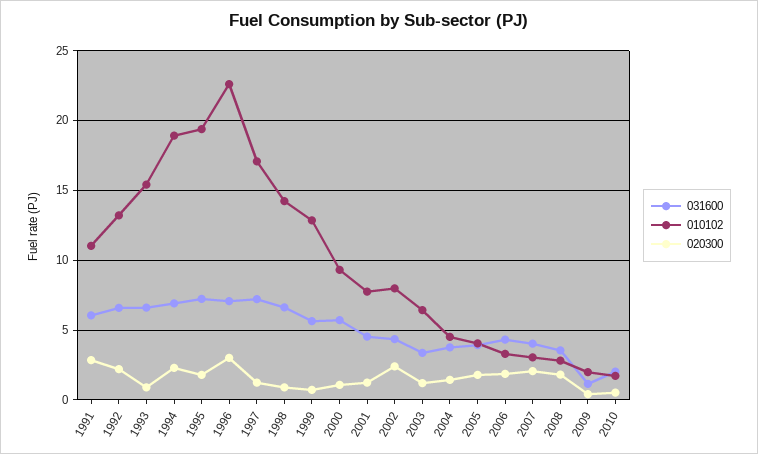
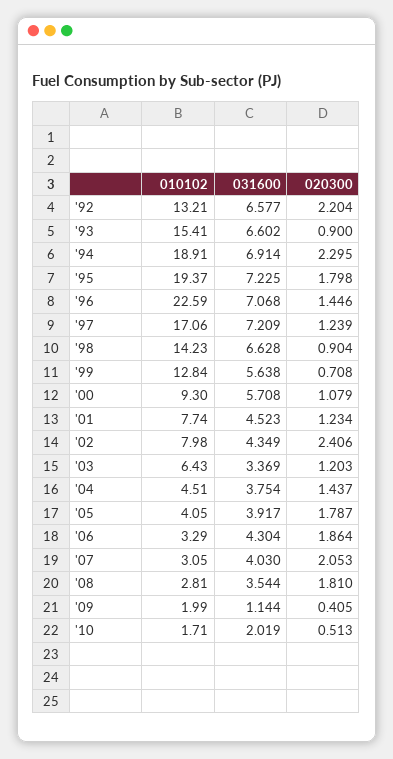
031600, 1991: 6 -> none
010102, 1991: 11 -> none
020300, 1991: 3 -> none
020300, 1996: 3 -> 1.446

